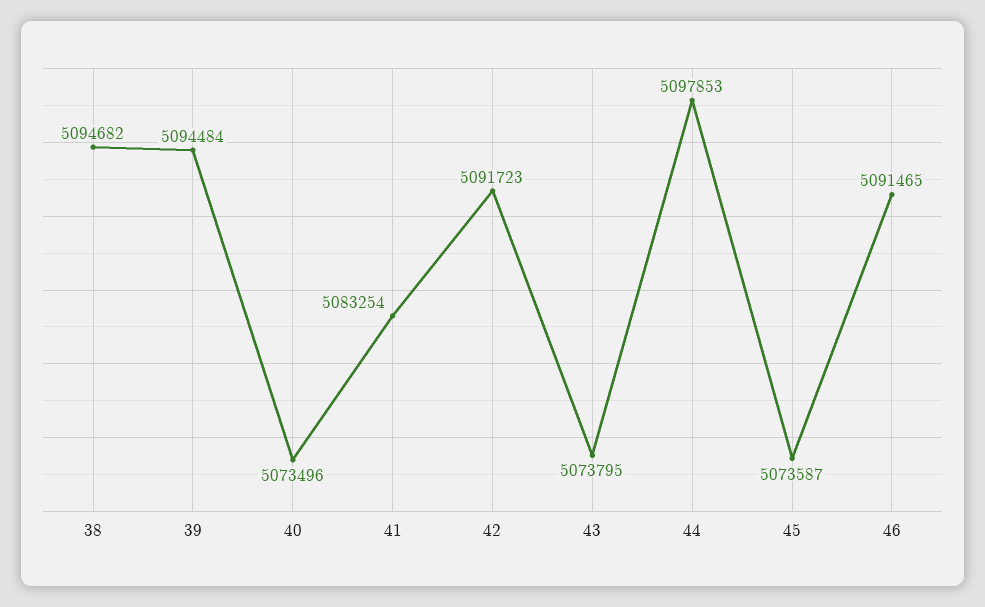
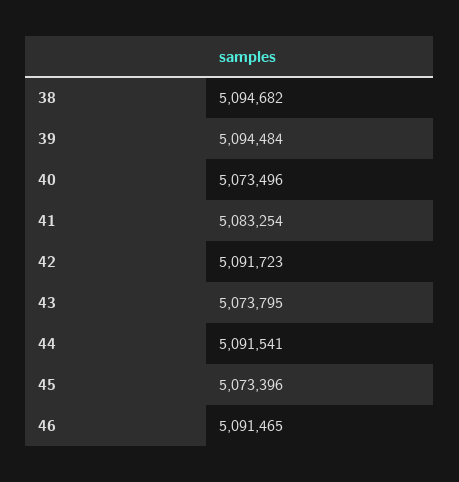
44: 5097853 -> 5091541
45: 5073587 -> 5073396

